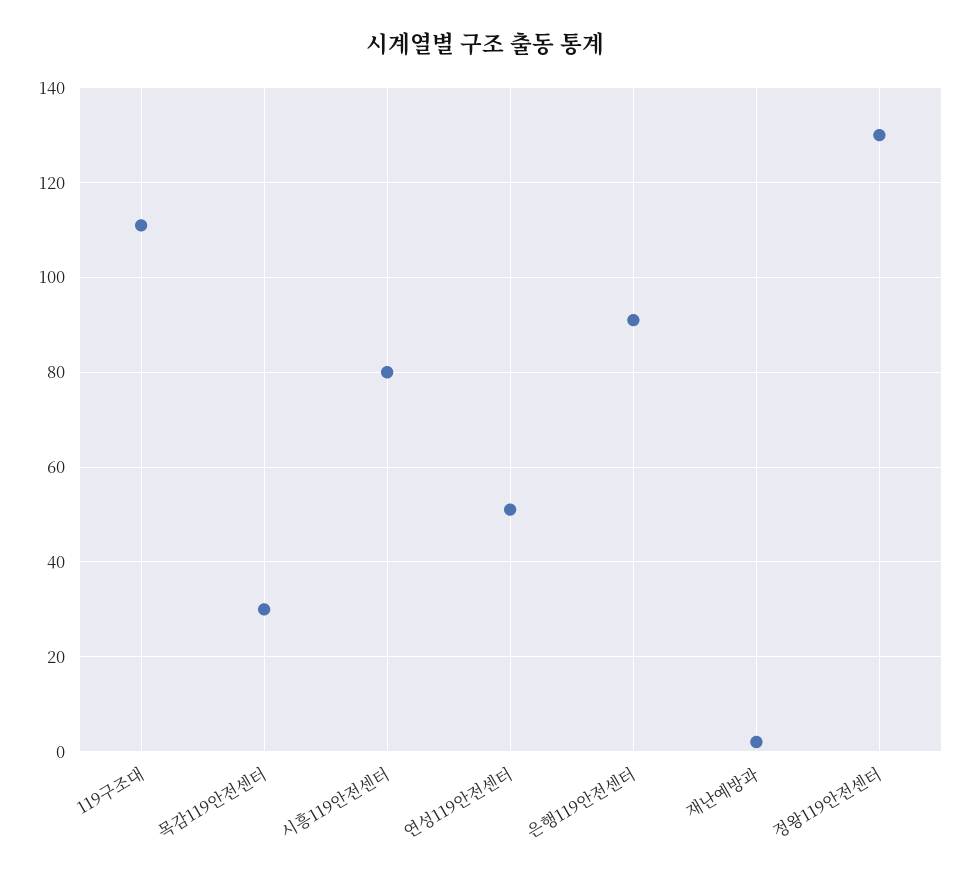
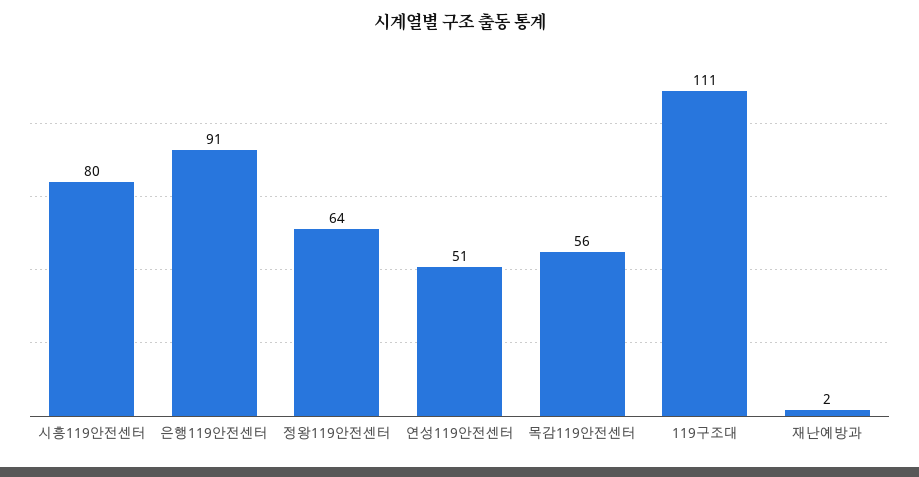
목감119안전센터: 30 -> 56
정왕119안전센터: 130 -> 64

